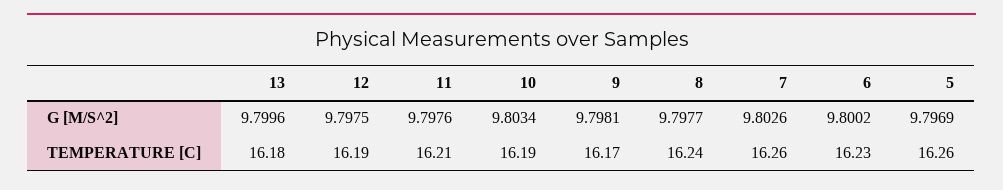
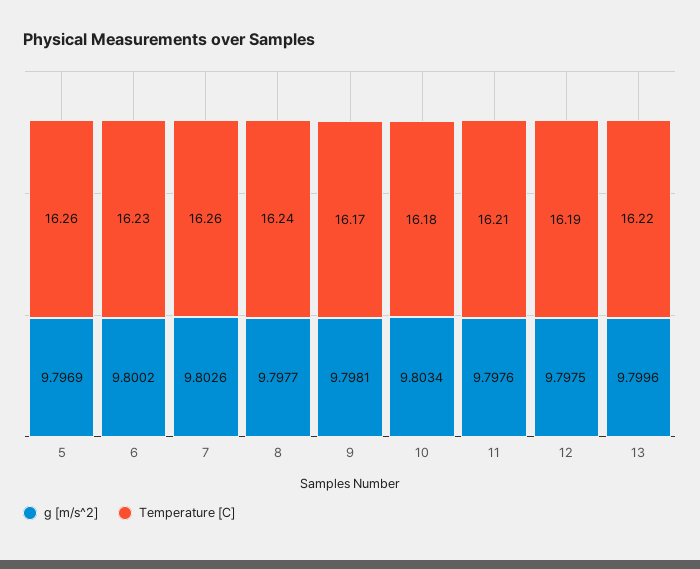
TEMPERATURE [C], 13: 16.18 -> 16.22
TEMPERATURE [C], 10: 16.19 -> 16.18

